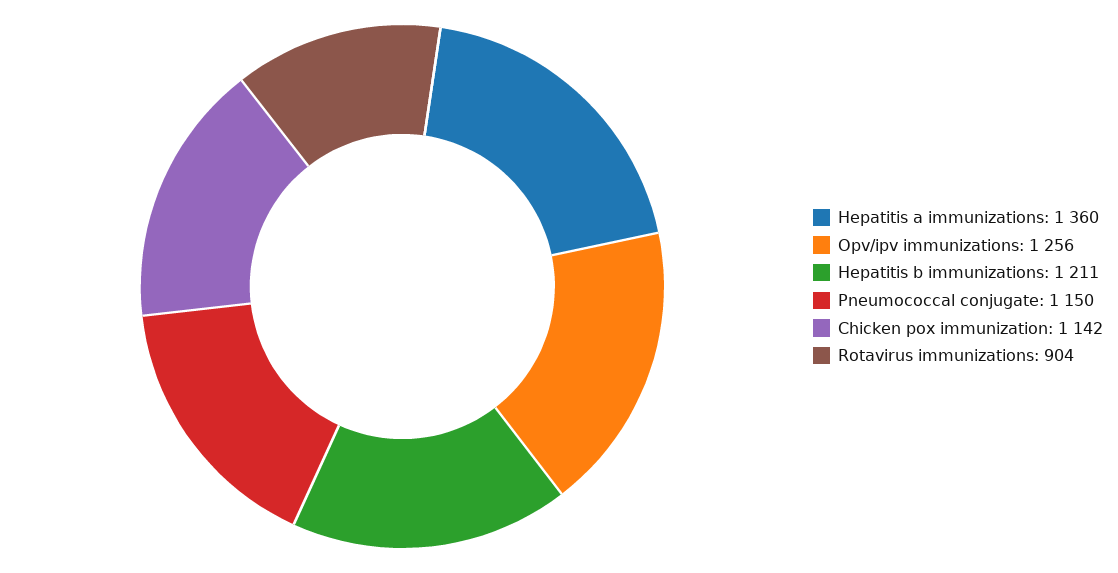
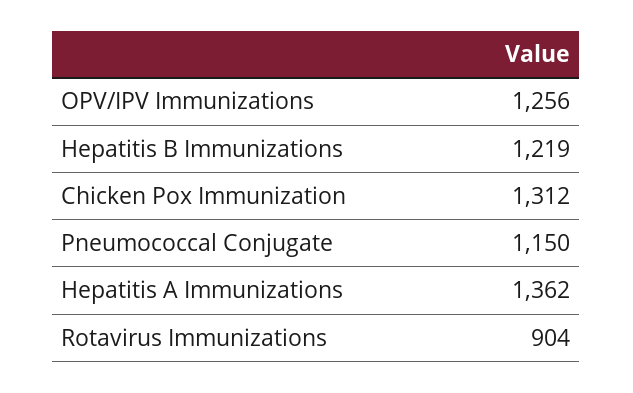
Hepatitis a immunizations: 1360 -> 1362
Hepatitis b immunizations: 1211 -> 1219
Chicken pox immunization: 1142 -> 1312

